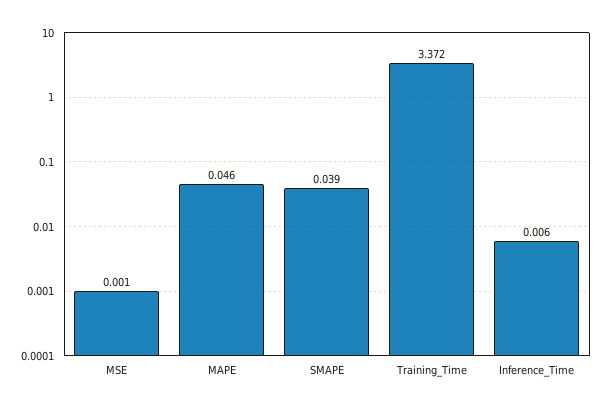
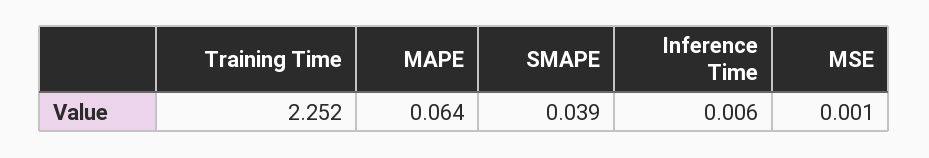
MAPE: 0.046 -> 0.064
Training_Time: 3.372 -> 2.252

